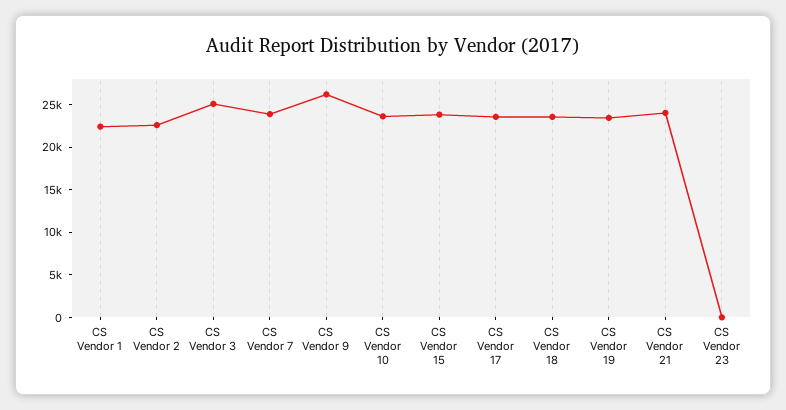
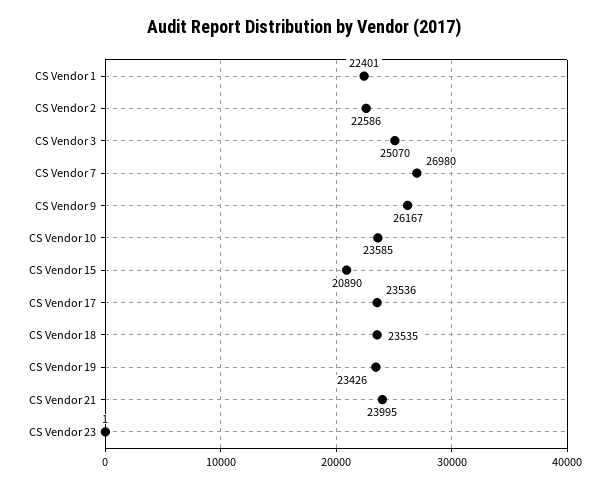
CS Vendor 7: 24000 -> 26980
CS Vendor 15: 24000 -> 20890

